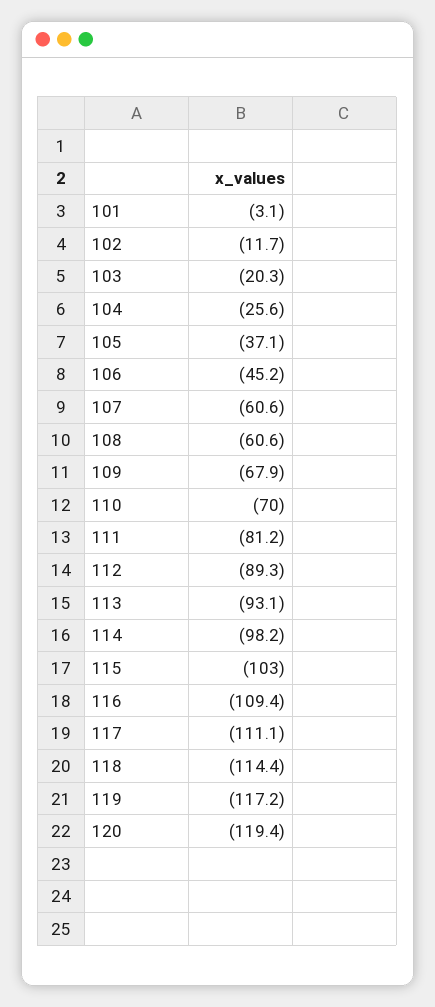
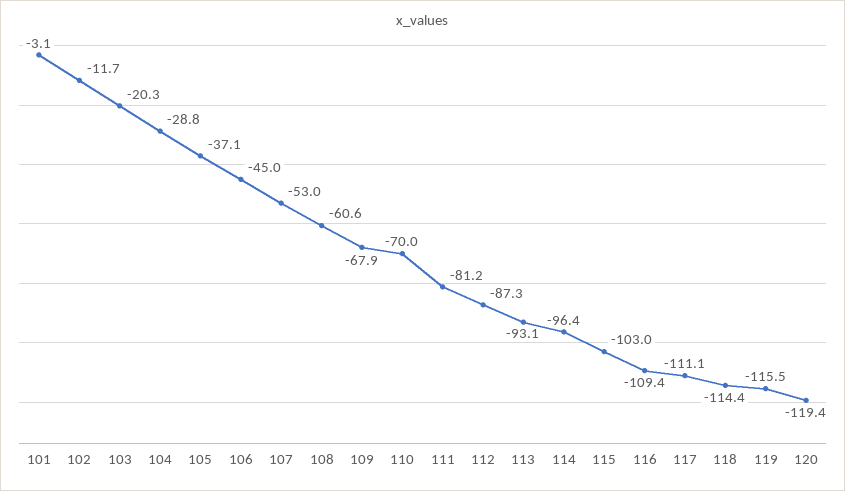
104: -25.6 -> -28.8
106: -45.2 -> -45
107: -60.6 -> -53
112: -89.3 -> -87.3
114: -98.2 -> -96.4
119: -117.2 -> -115.5

